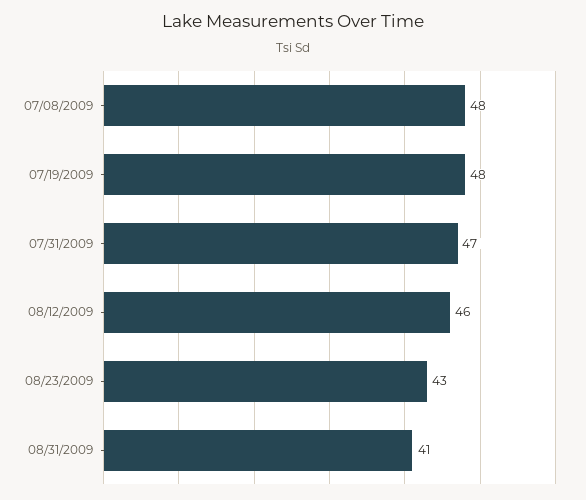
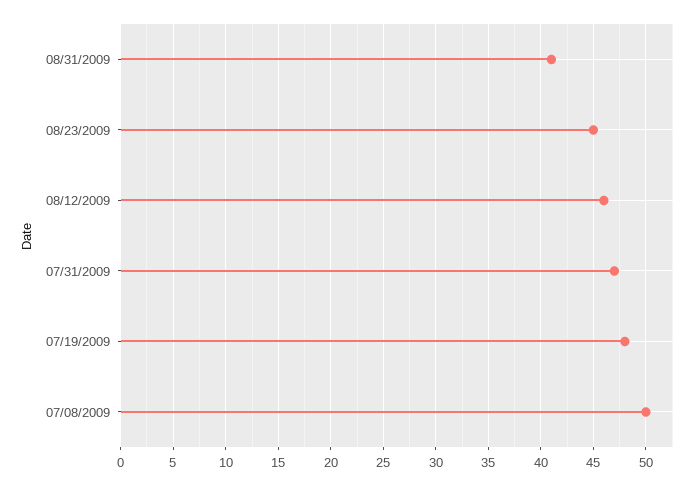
07/08/2009: 48 -> 50
08/23/2009: 43 -> 45

